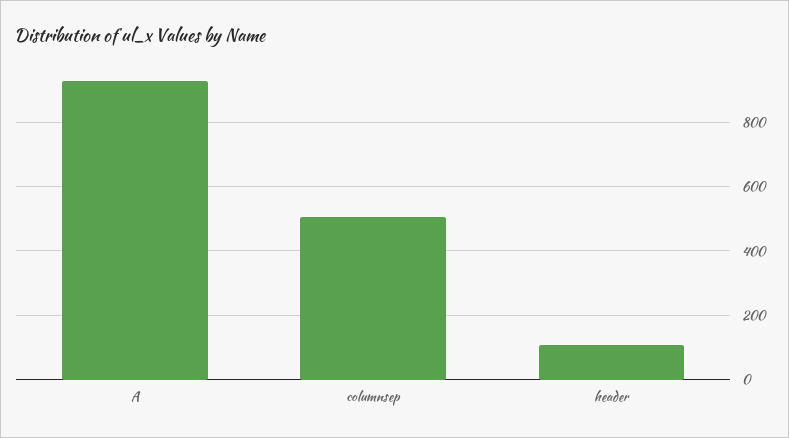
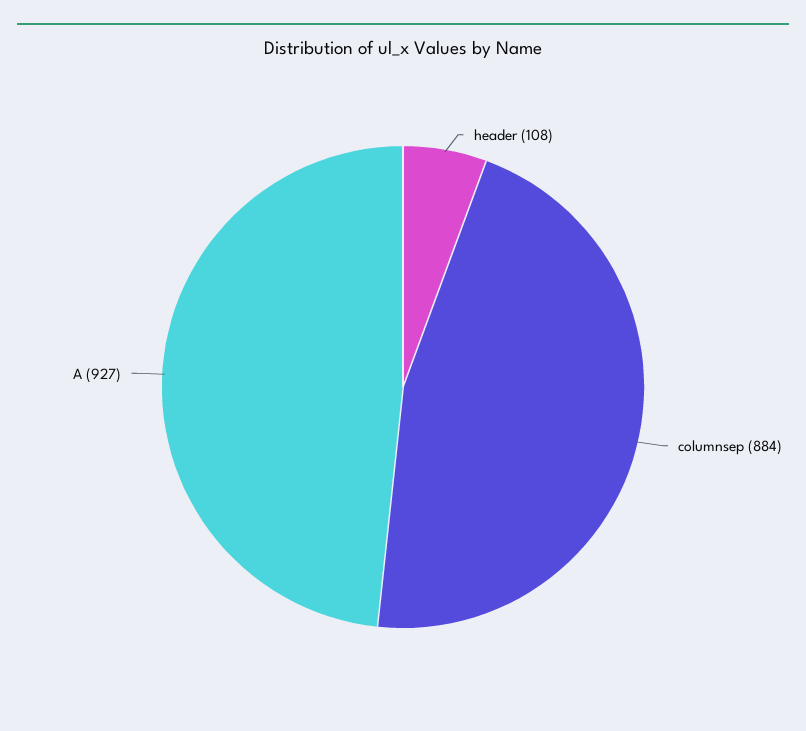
columnsep: 500 -> 884

